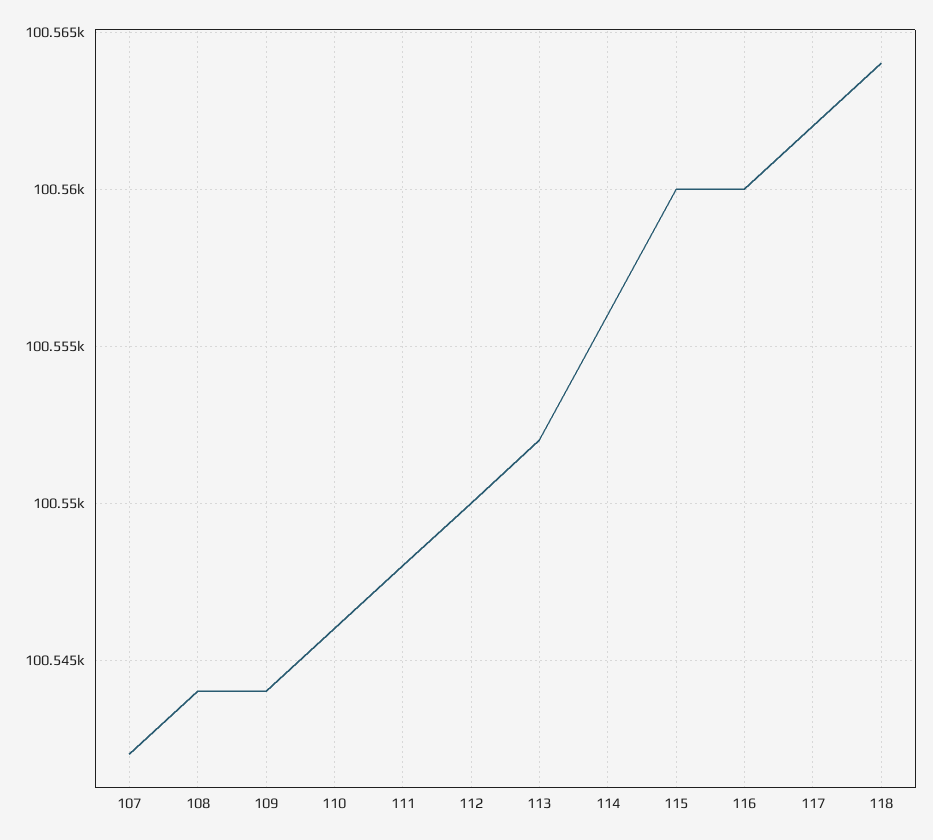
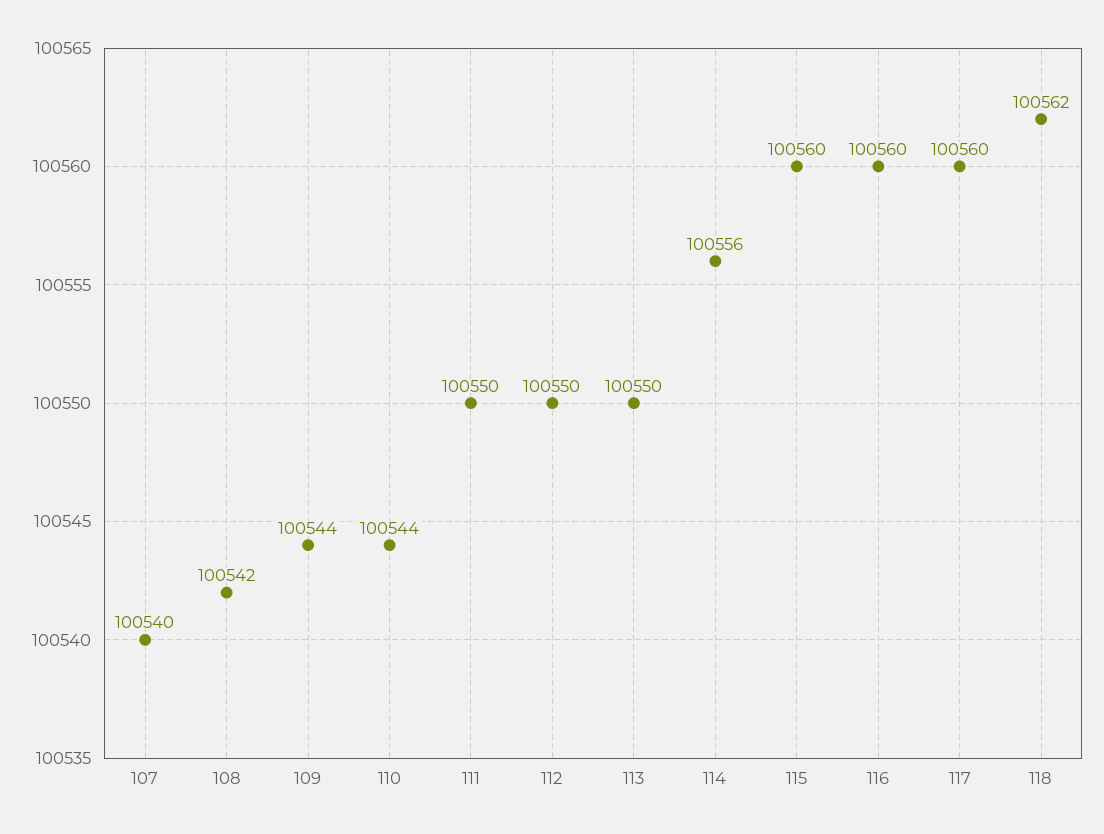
107: 100542 -> 100540
108: 100544 -> 100542
110: 100546 -> 100544
111: 100548 -> 100550
113: 100552 -> 100550
117: 100562 -> 100560
118: 100564 -> 100562

